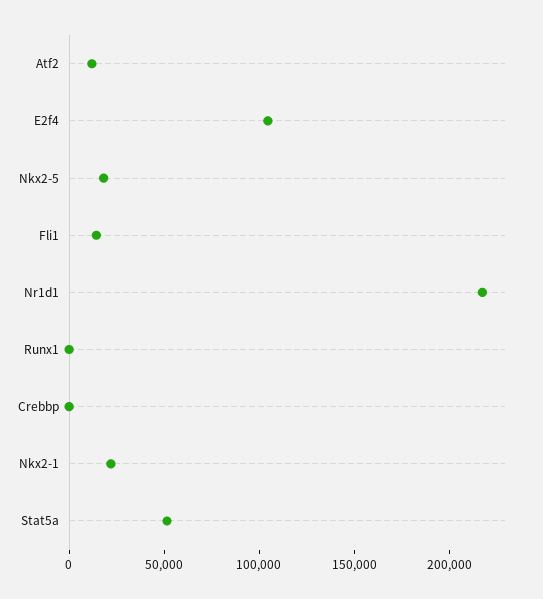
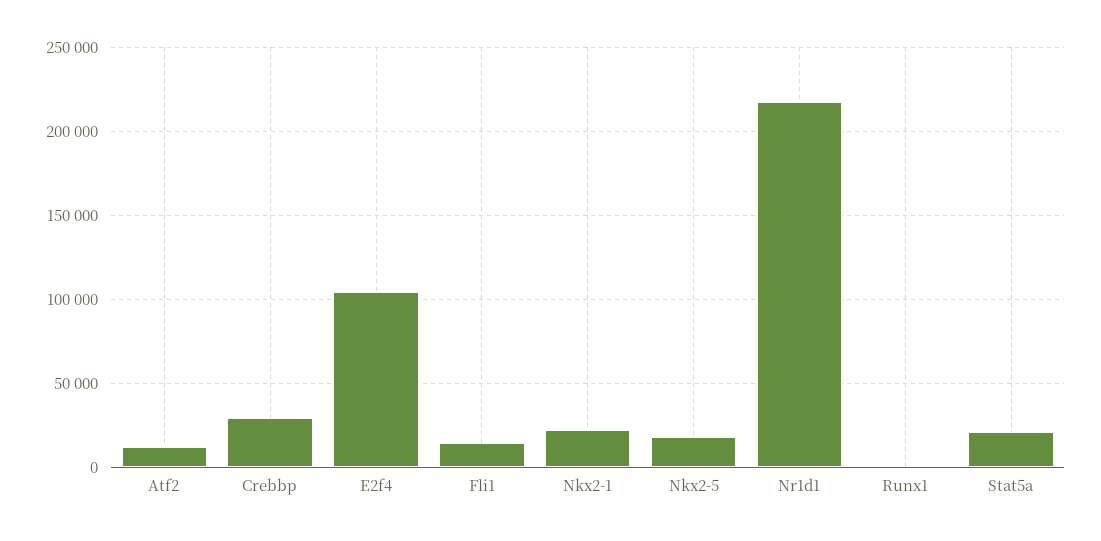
Crebbp: 0 -> 30000
Stat5a: 50000 -> 20000

